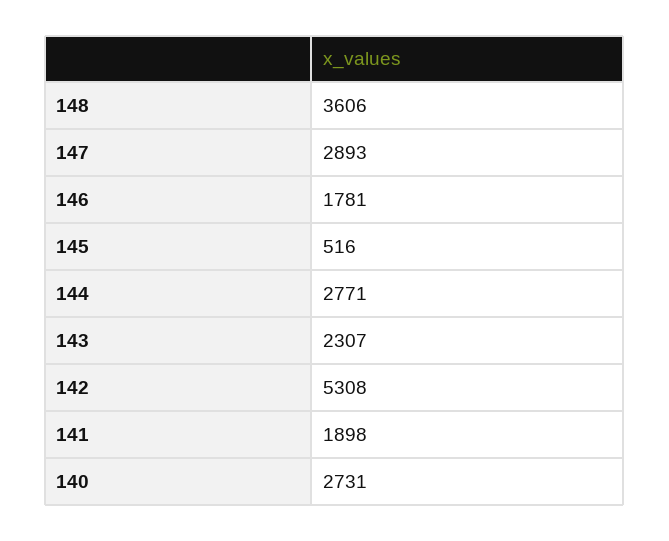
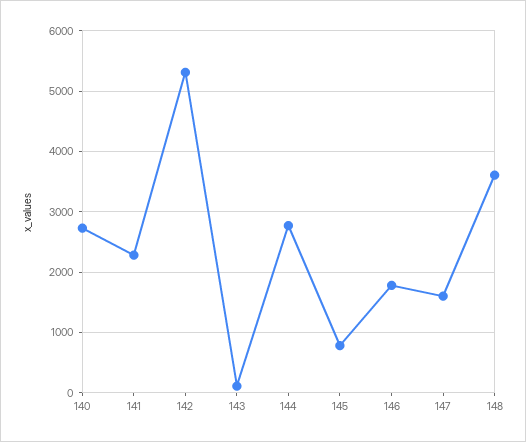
147: 2893 -> 1600
145: 516 -> 800
143: 2307 -> 100
141: 1898 -> 2300

